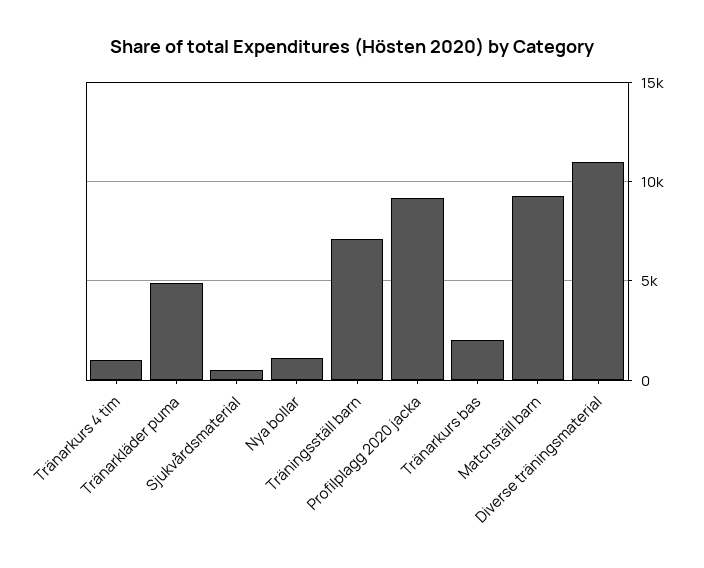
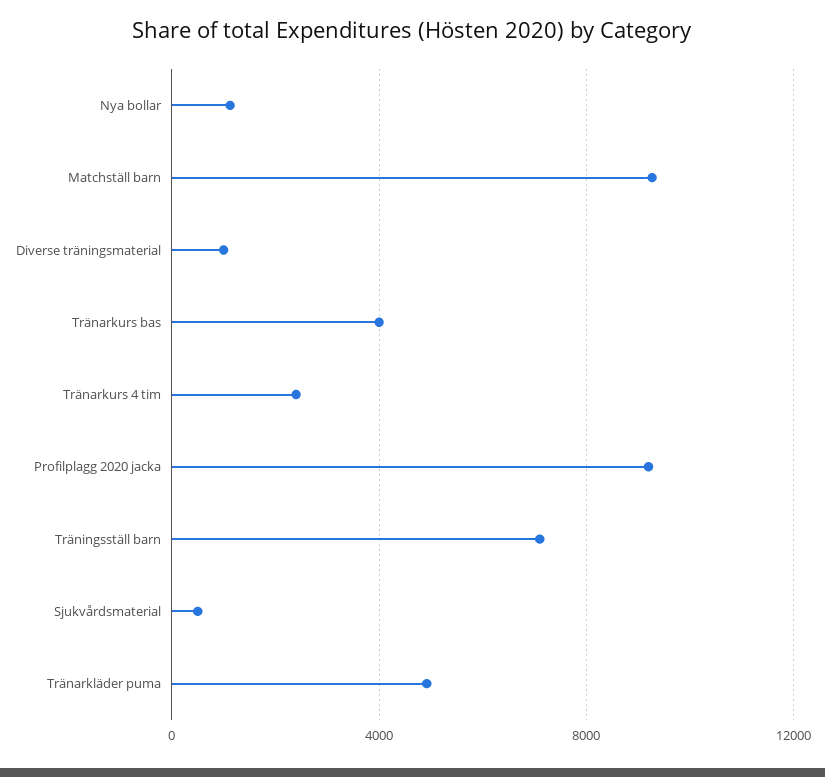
Tränarkurs 4 tim: 1000 -> 2500
Tränarkurs bas: 2000 -> 4000
Diverse träningsmaterial: 11000 -> 1000

